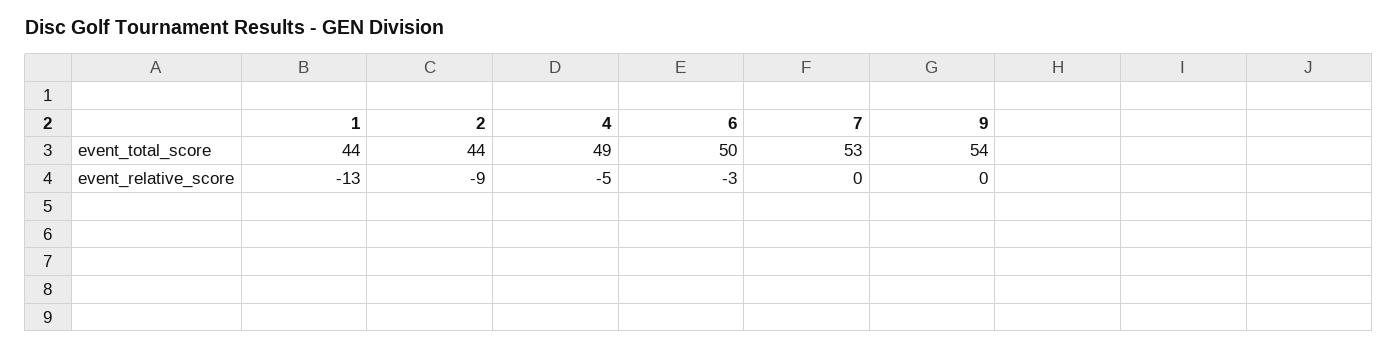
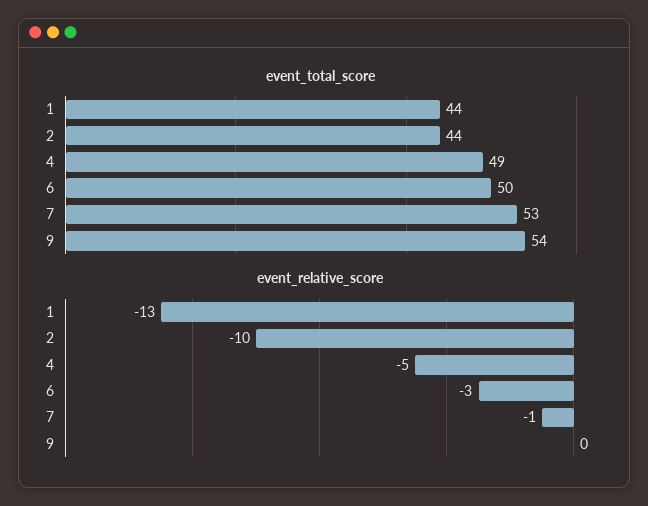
event_relative_score, 2: -9 -> -10
event_relative_score, 7: 0 -> -1

